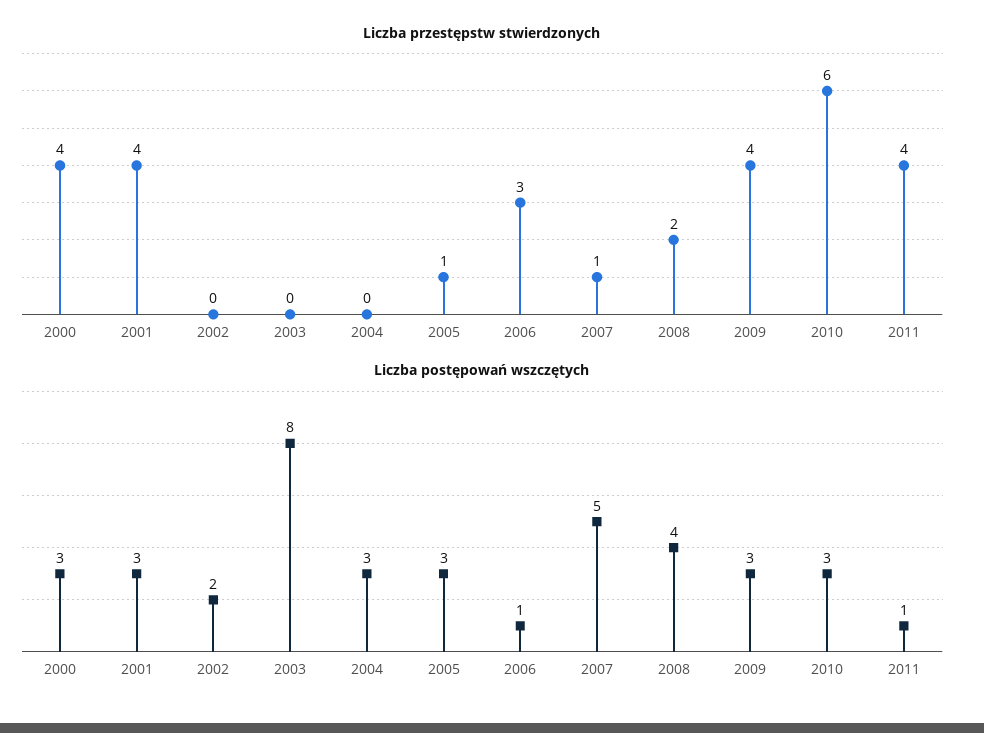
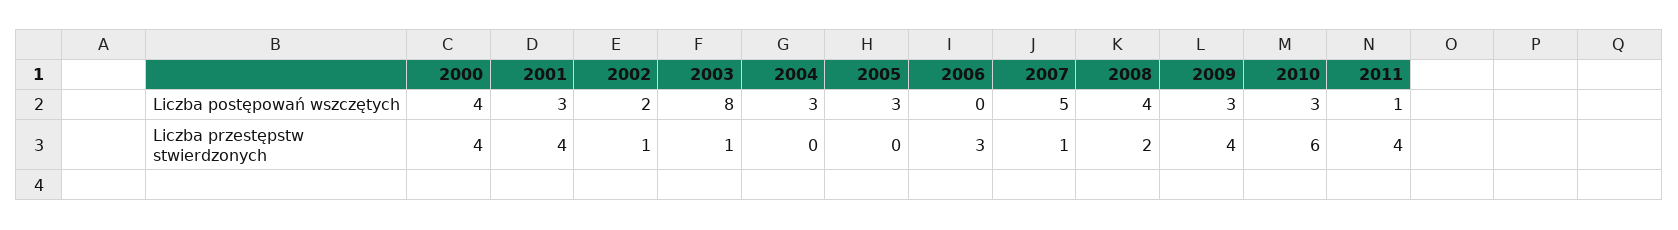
Liczba przestępstw stwierdzonych, 2002: 0 -> 1
Liczba przestępstw stwierdzonych, 2003: 0 -> 1
Liczba przestępstw stwierdzonych, 2005: 1 -> 0
Liczba postępowań wszczętych, 2000: 3 -> 4
Liczba postępowań wszczętych, 2006: 1 -> 0

